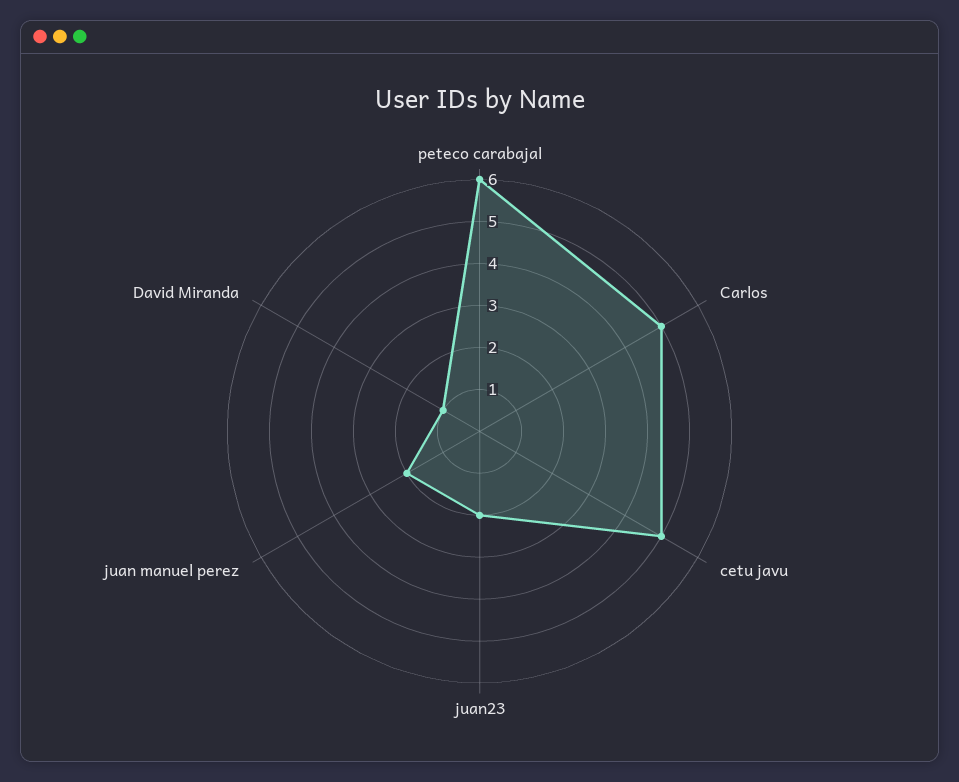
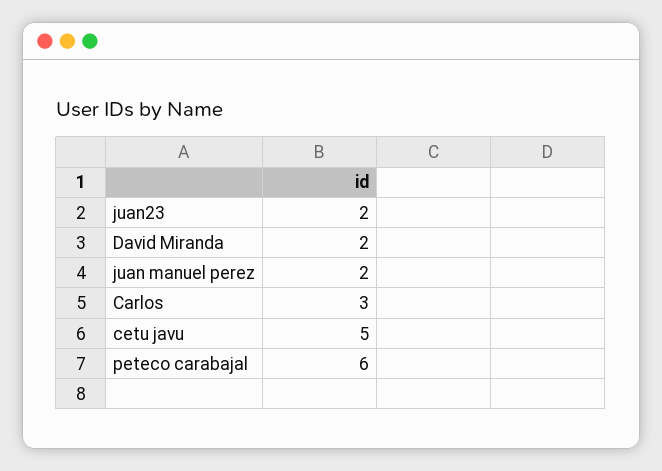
Carlos: 5 -> 3
David Miranda: 1 -> 2

